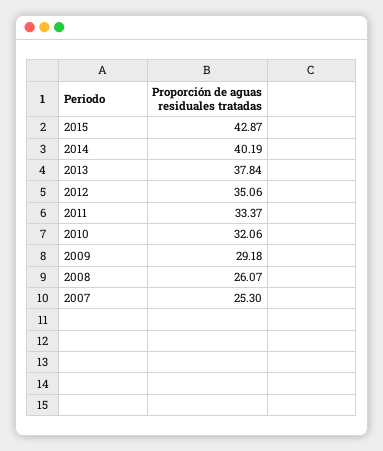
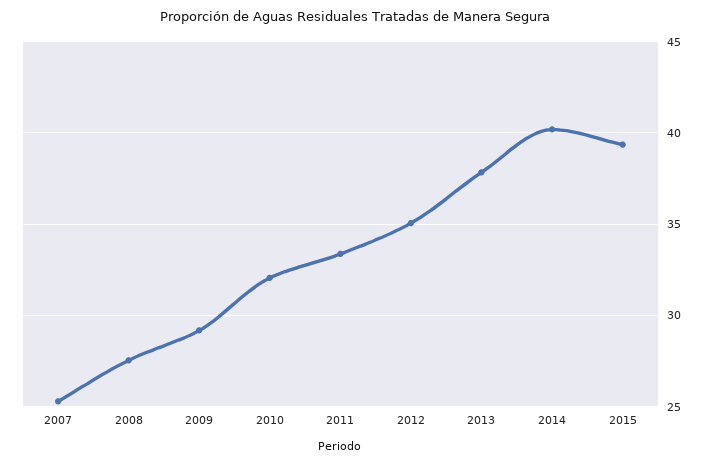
2015: 42.87 -> 39.5
2008: 26.07 -> 27.5

